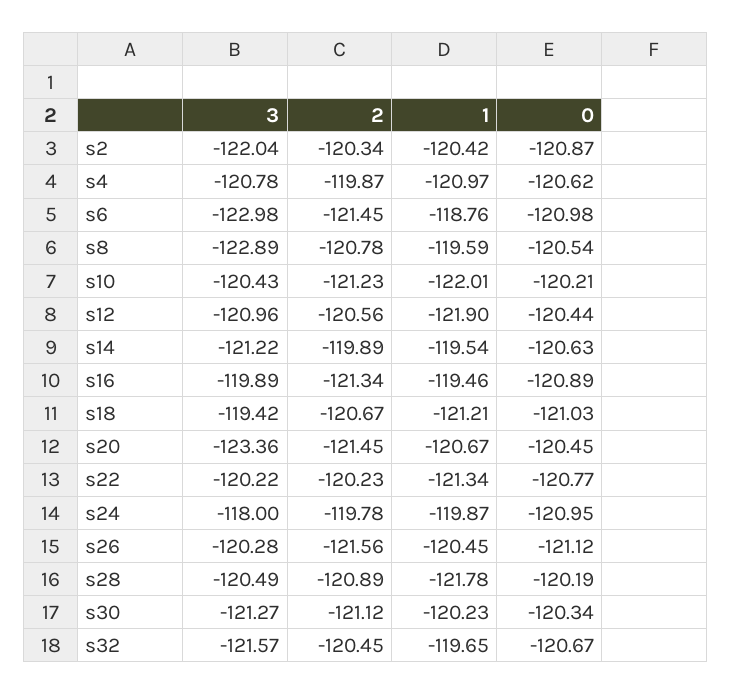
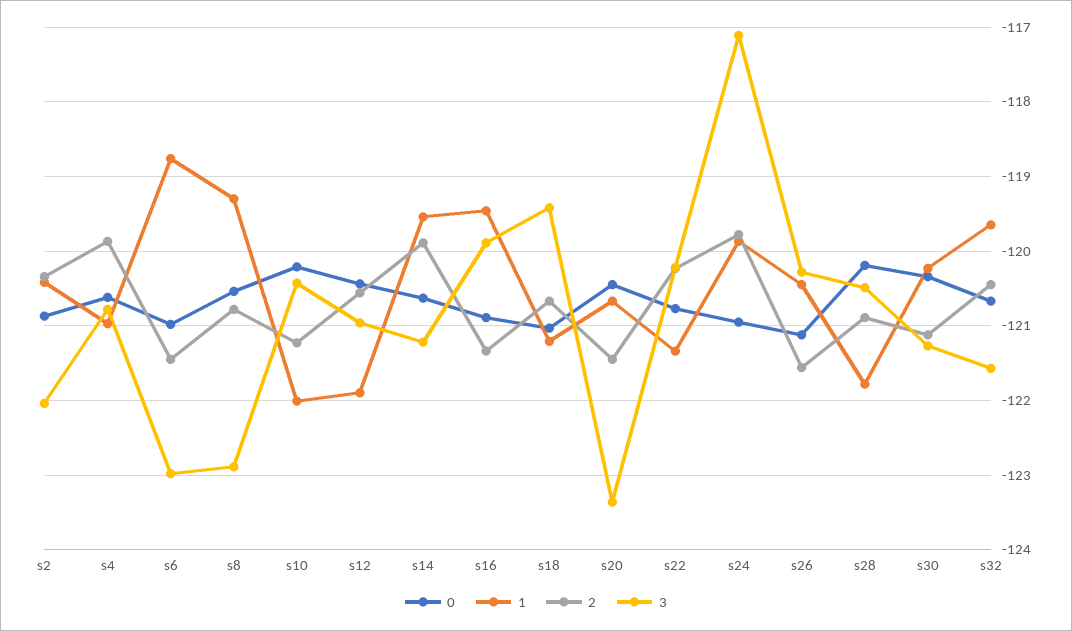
1, s8: -119.59 -> -119.3
3, s24: -118 -> -117.1

